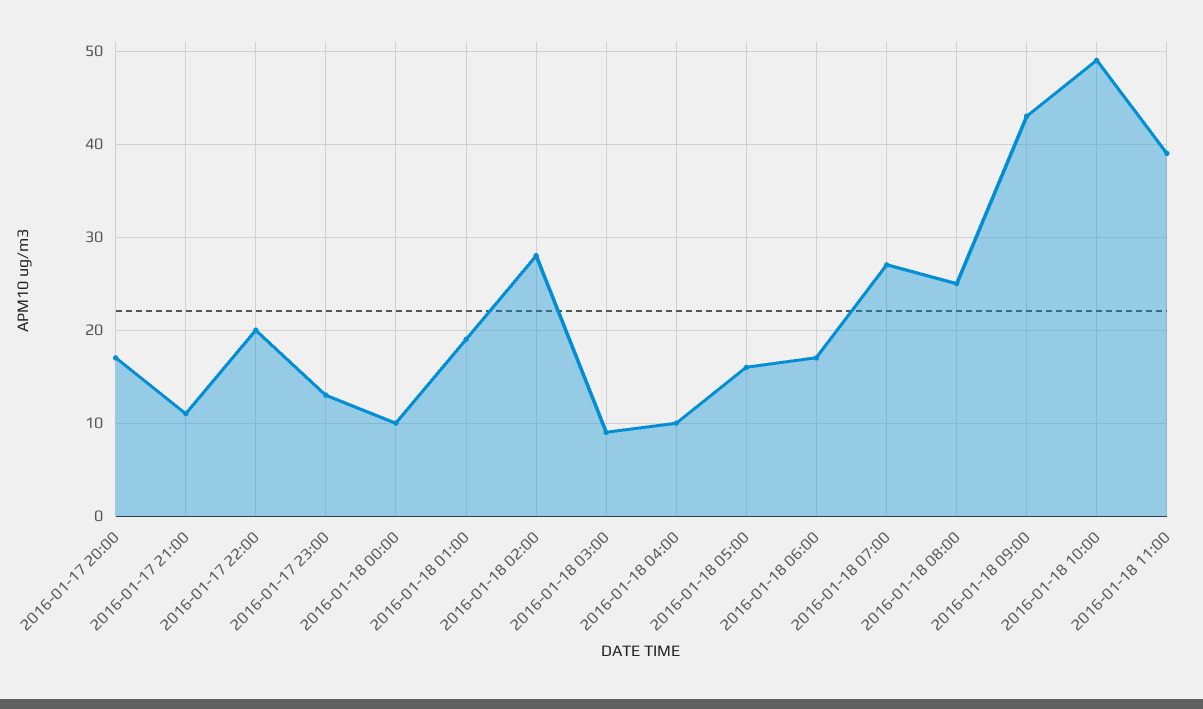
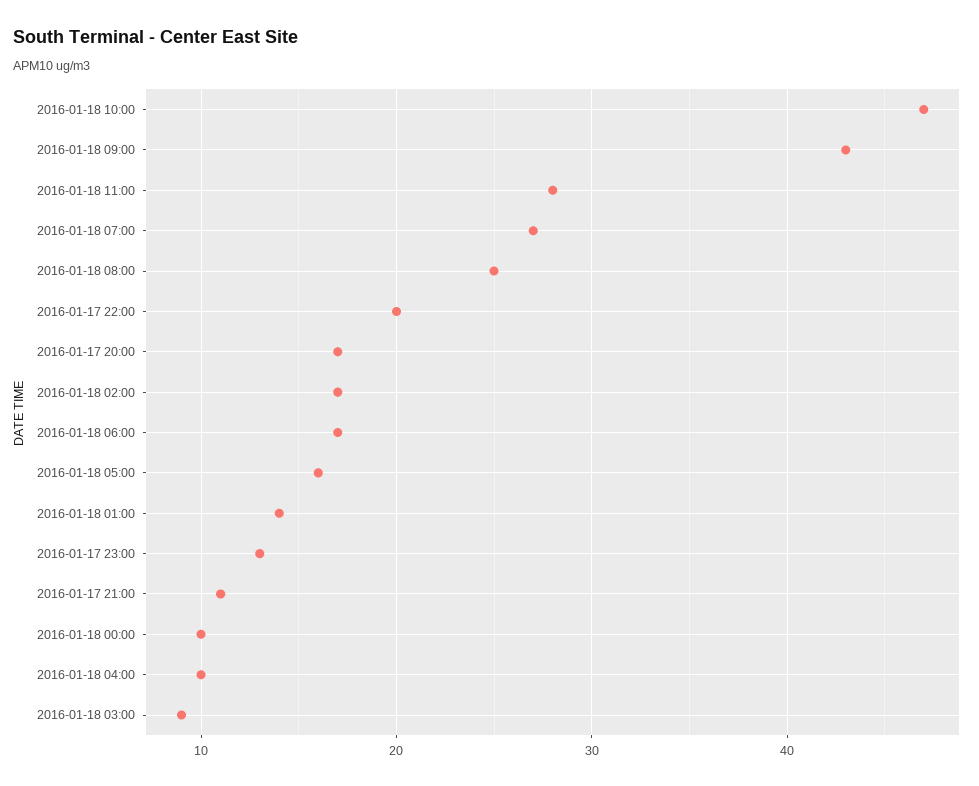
2016-01-18 01:00: 19 -> 14
2016-01-18 02:00: 28 -> 17
2016-01-18 10:00: 49 -> 47
2016-01-18 11:00: 39 -> 28

